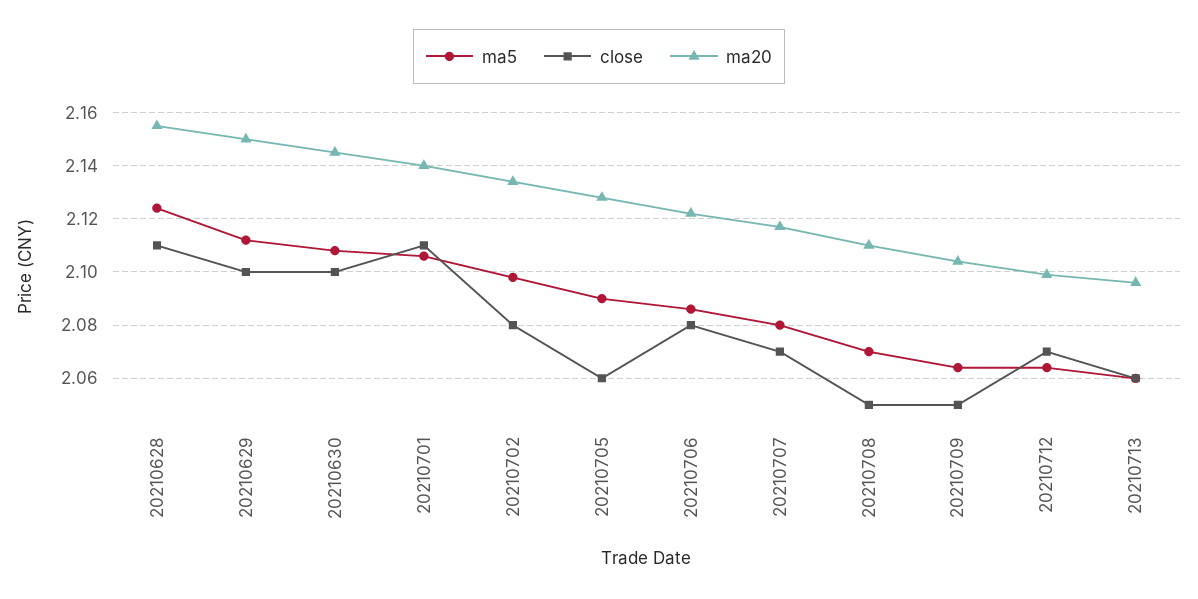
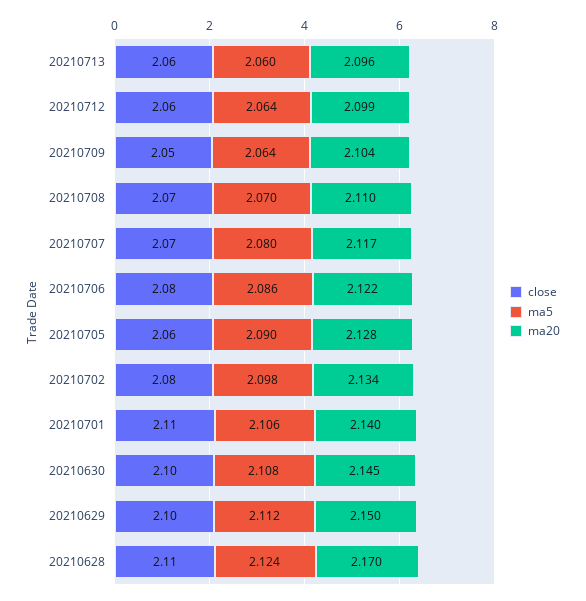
ma20, 20210628: 2.155 -> 2.17
close, 20210708: 2.05 -> 2.07
close, 20210712: 2.07 -> 2.06

